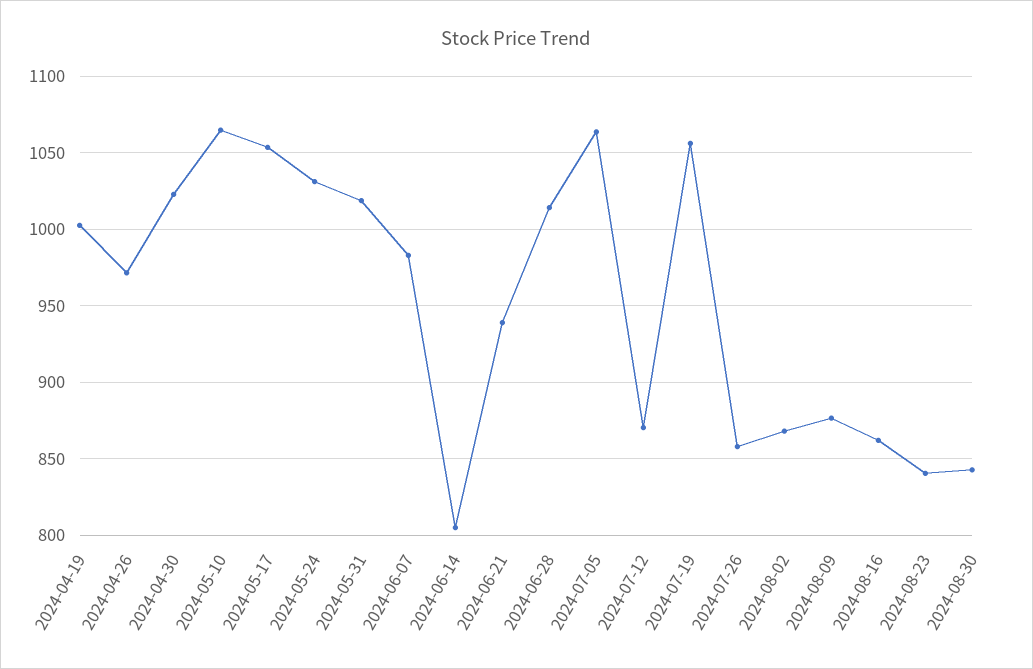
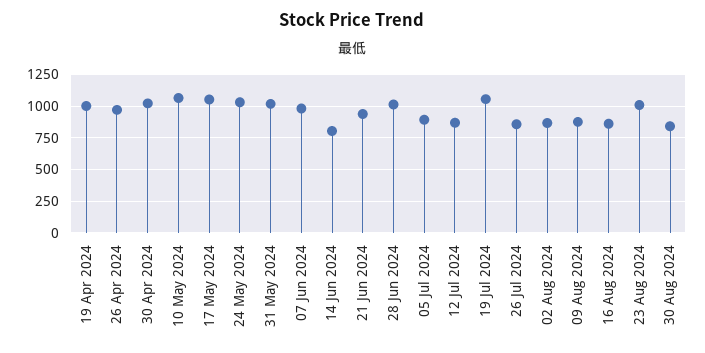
2024-07-05: 1065 -> 900
2024-08-23: 840 -> 1000

